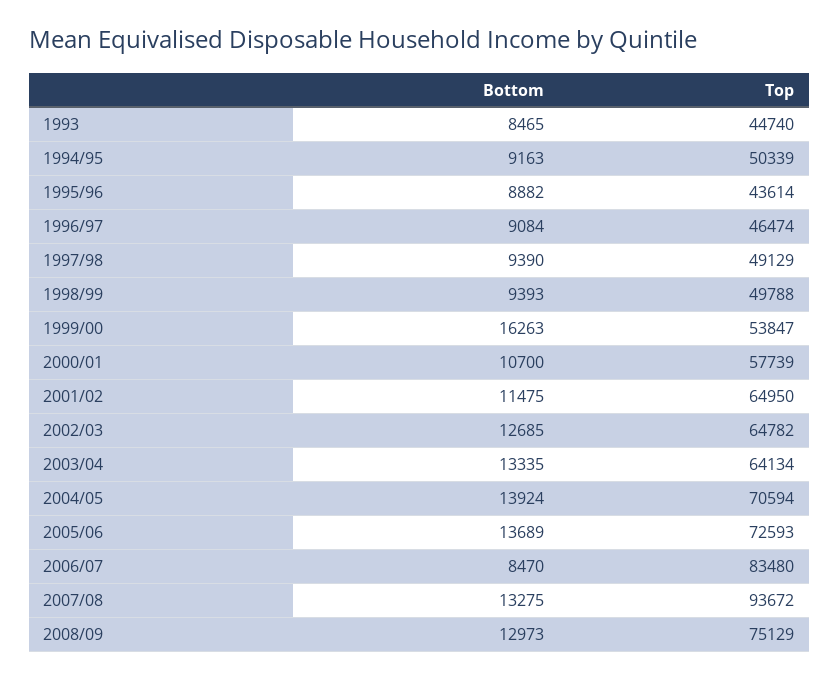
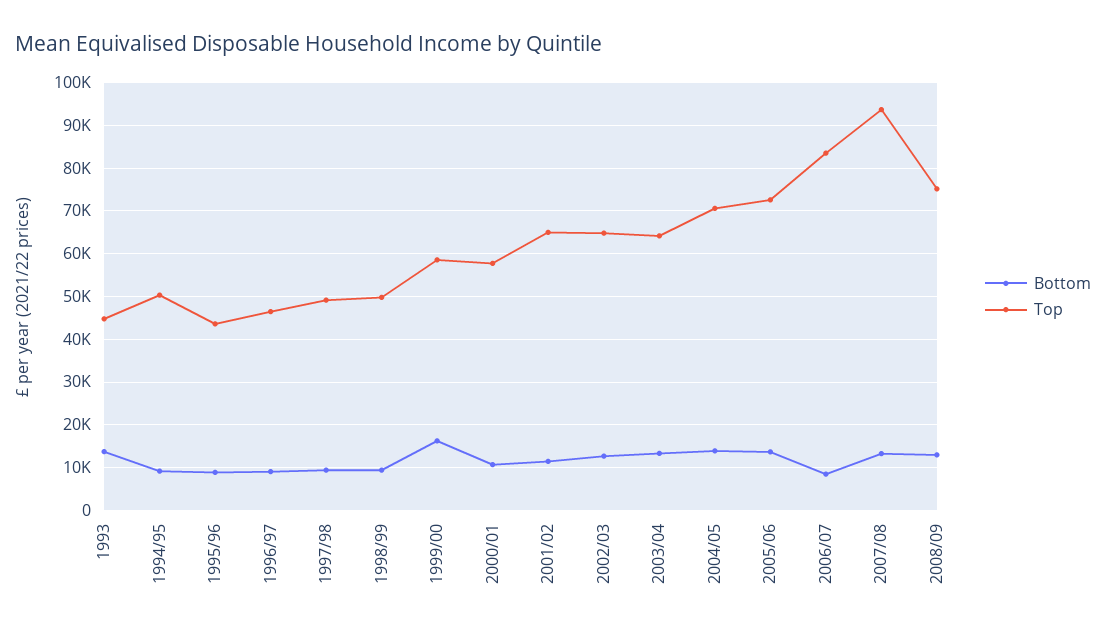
Bottom, 1993: 8465 -> 14000
Top, 1999/00: 53847 -> 58000

